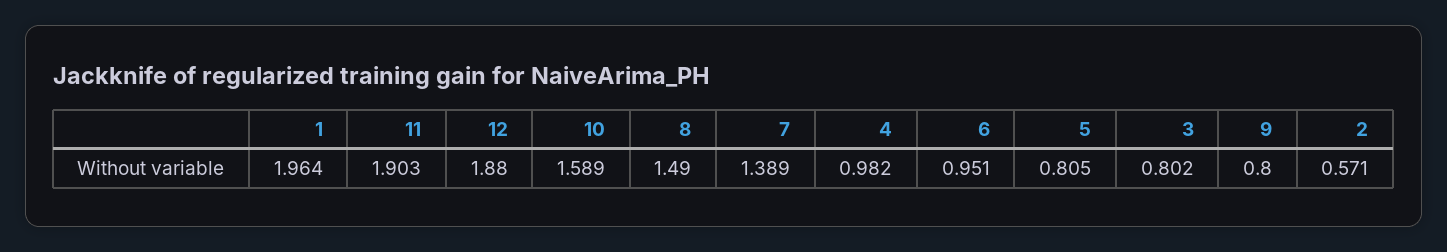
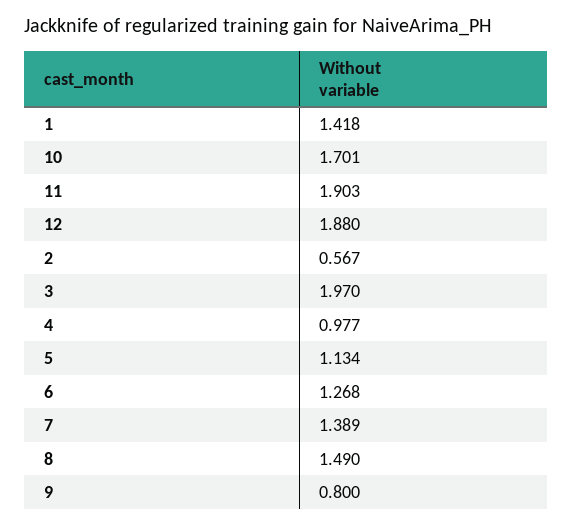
1: 1.964 -> 1.418
10: 1.589 -> 1.701
4: 0.982 -> 0.977
6: 0.951 -> 1.268
5: 0.805 -> 1.134
3: 0.802 -> 1.97
2: 0.571 -> 0.567

